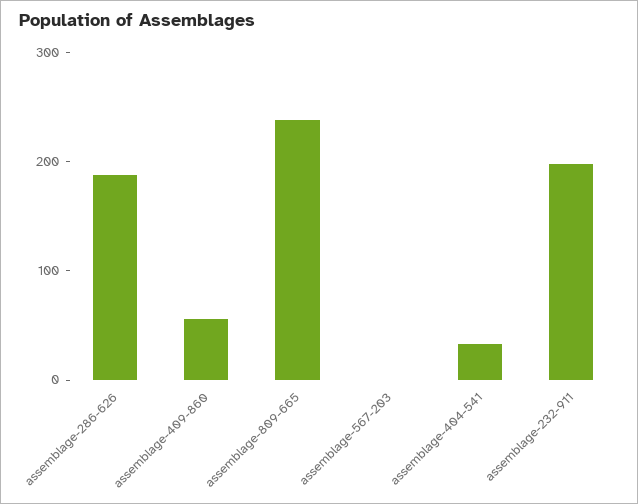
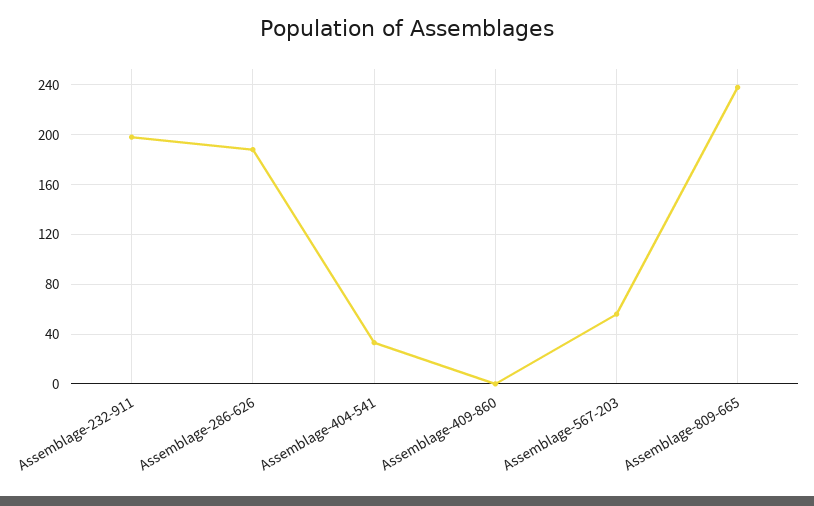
assemblage-409-860: 60 -> 0
assemblage-567-203: 0 -> 55

